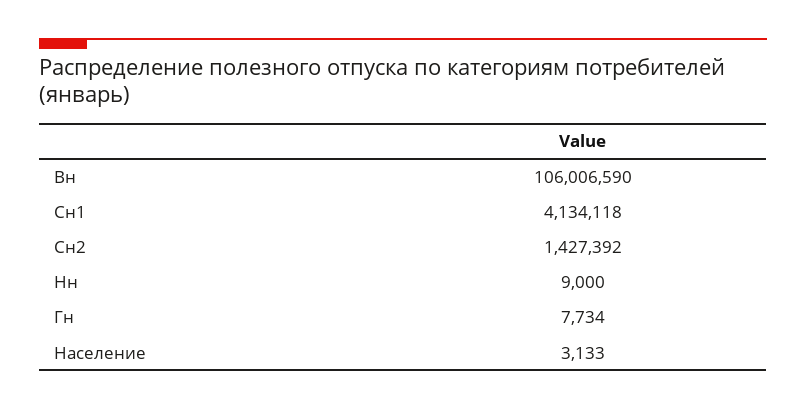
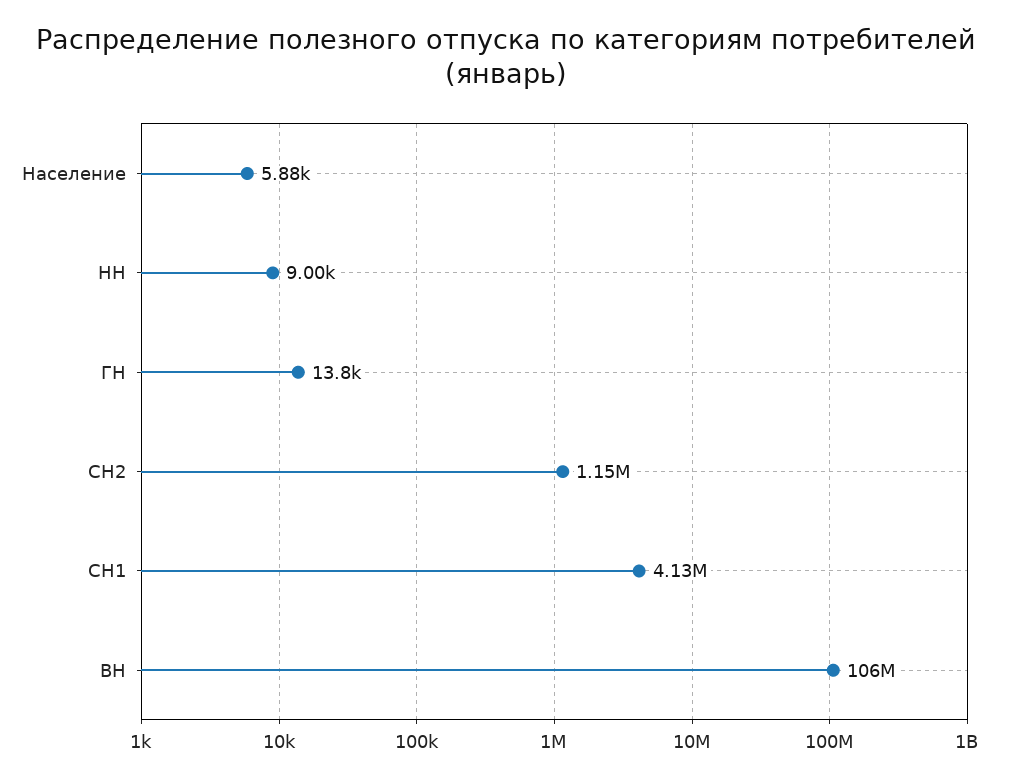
Сн2: 1427392 -> 1150000
Гн: 7734 -> 13800
Население: 3133 -> 5880

